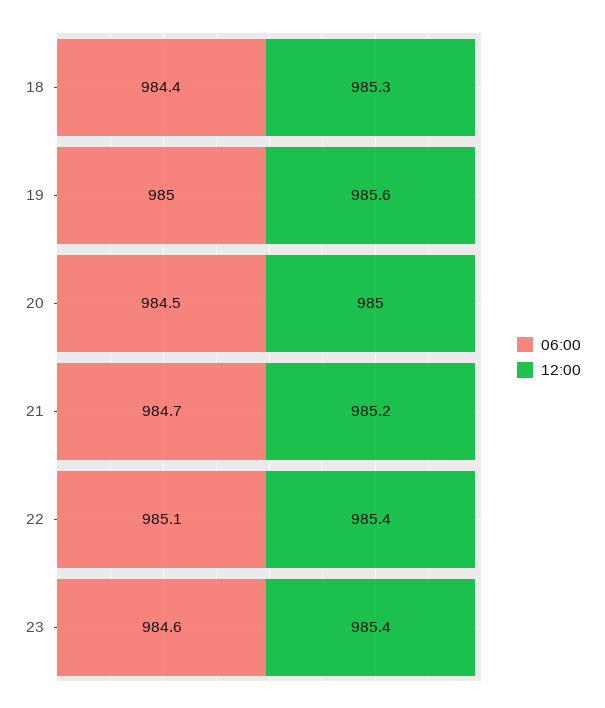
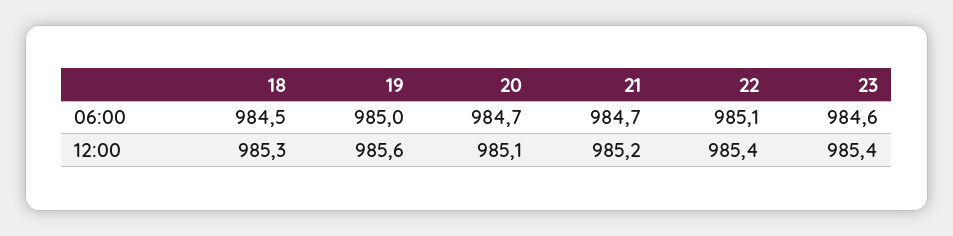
06:00, 18: 984.4 -> 984.5
06:00, 20: 984.5 -> 984.7
12:00, 20: 985 -> 985.1

